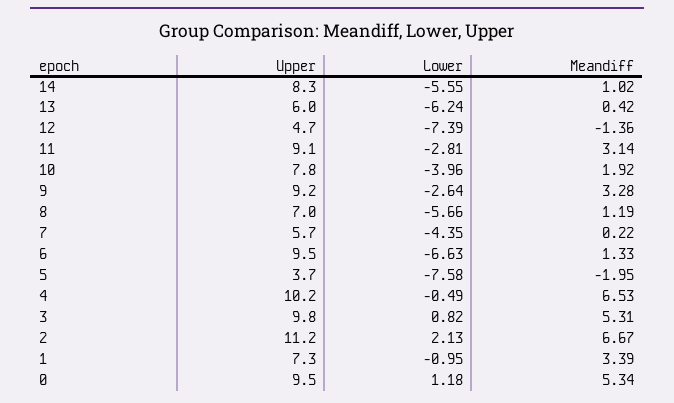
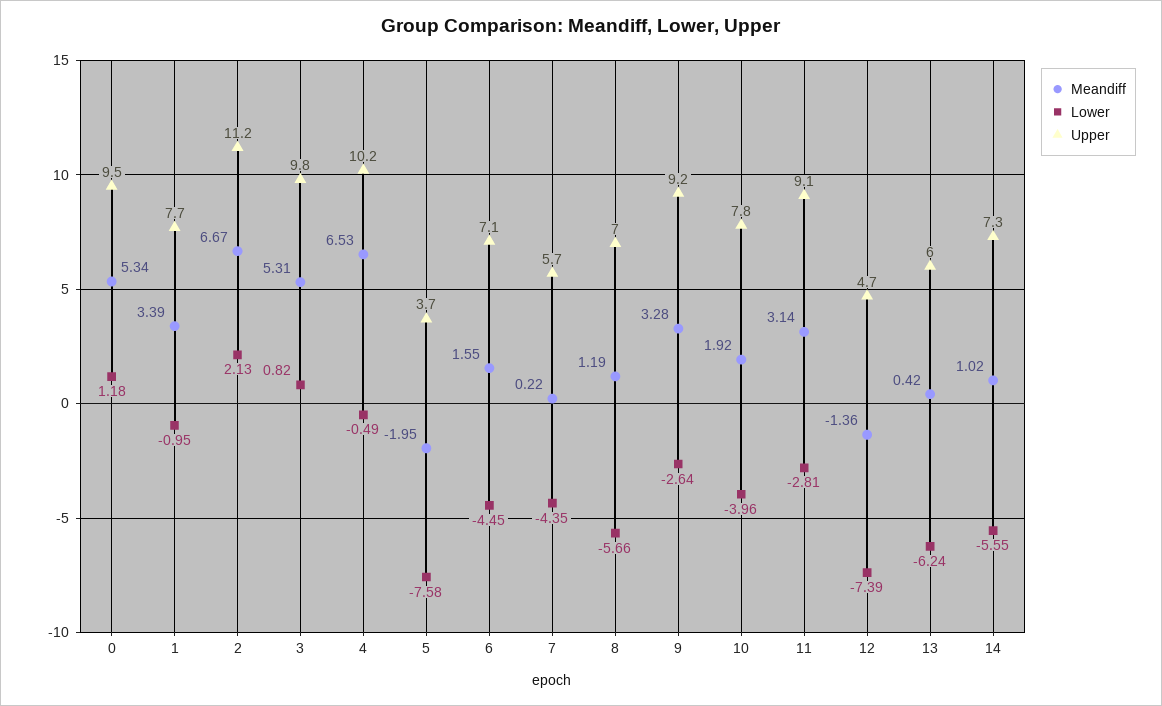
Upper, 14: 8.3 -> 7.3
Upper, 6: 9.5 -> 7.1
Lower, 6: -6.63 -> -4.45
Meandiff, 6: 1.33 -> 1.55
Upper, 1: 7.3 -> 7.7

